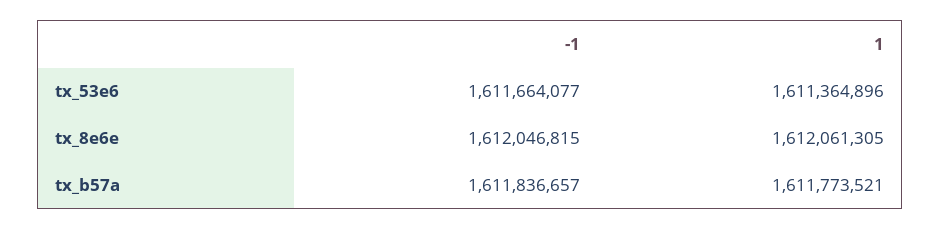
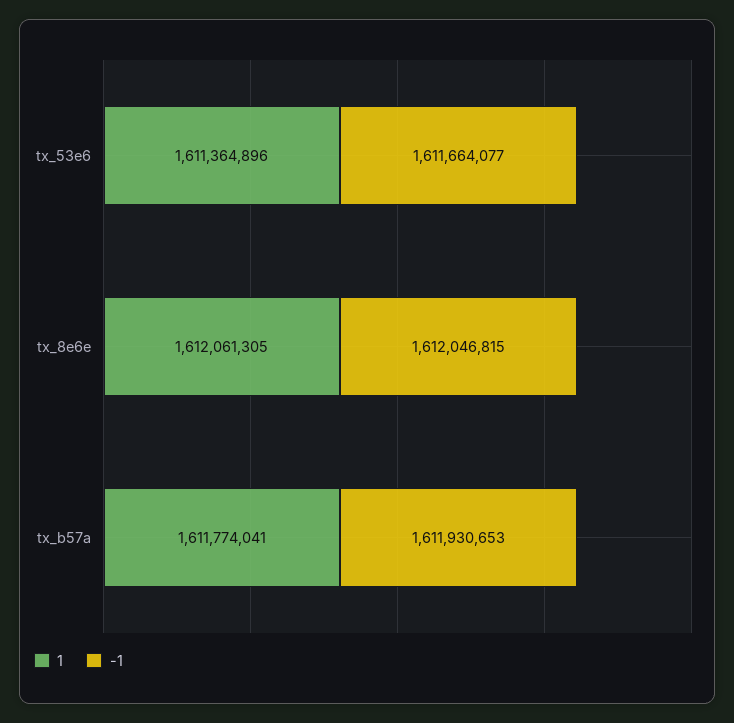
-1, tx_b57a: 1611836657 -> 1611930653
1, tx_b57a: 1611773521 -> 1611774041

